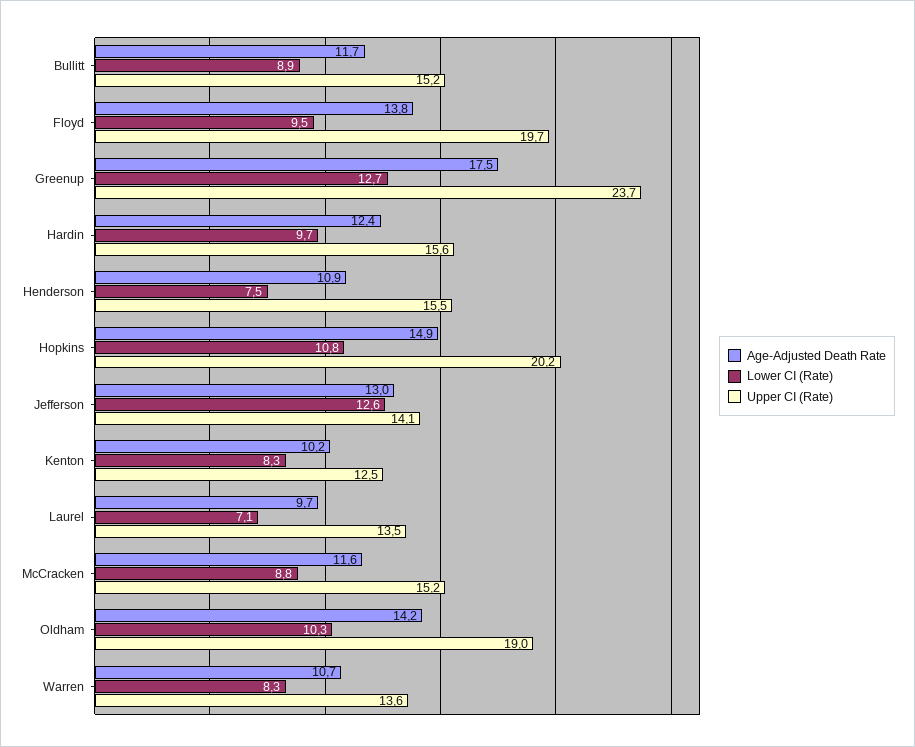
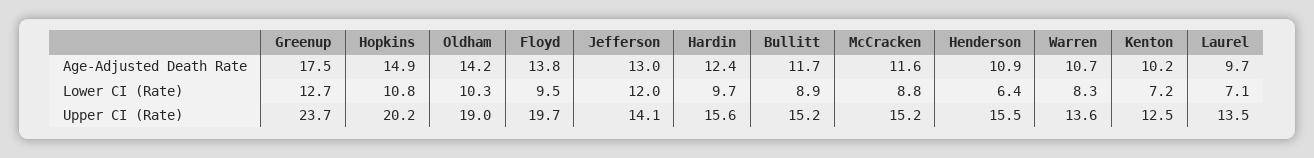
Lower CI (Rate), Henderson: 7.5 -> 6.4
Lower CI (Rate), Jefferson: 12.6 -> 12
Lower CI (Rate), Kenton: 8.3 -> 7.2

